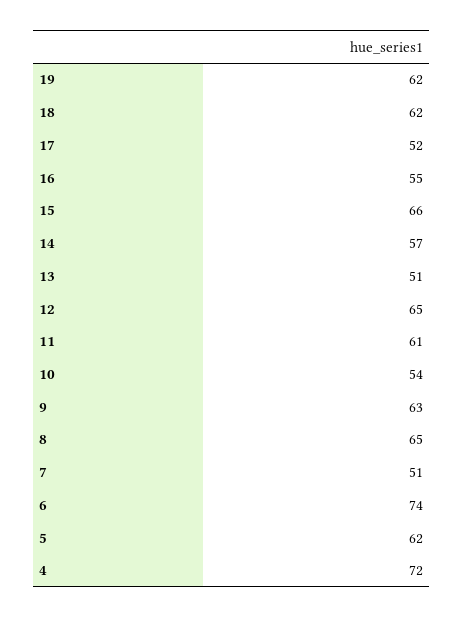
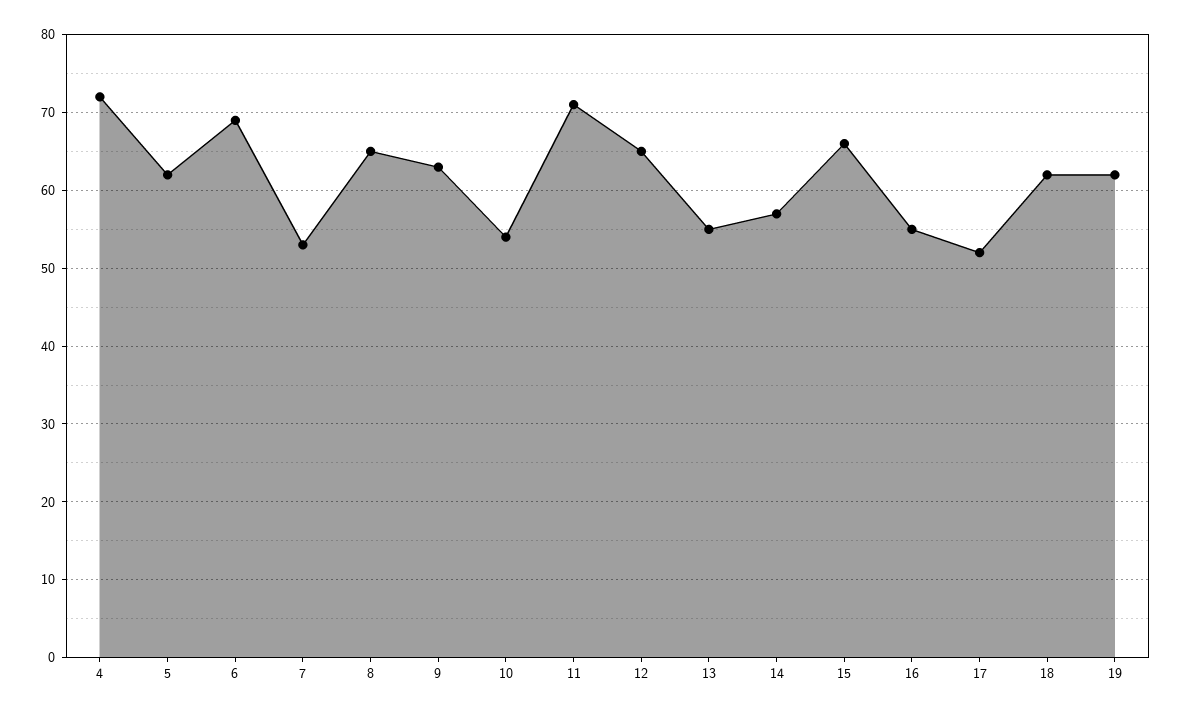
13: 51 -> 55
11: 61 -> 71
7: 51 -> 53
6: 74 -> 69

